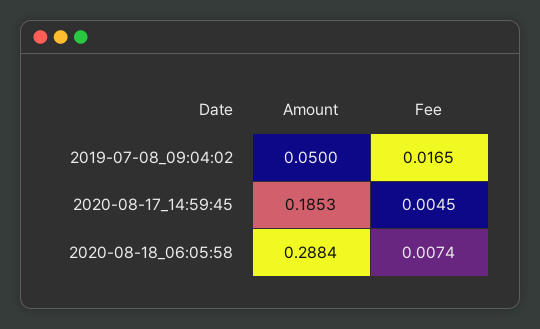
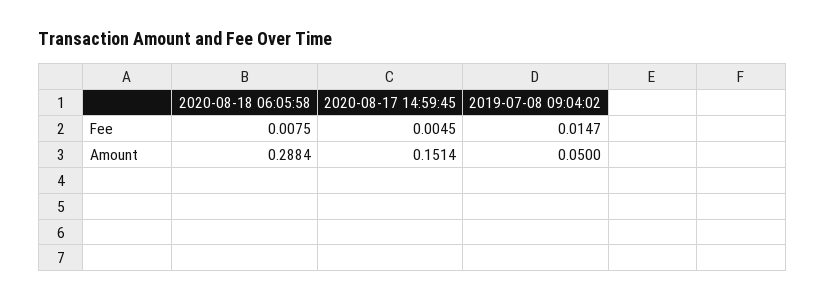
Fee, 2019-07-08_09:04:02: 0.0165 -> 0.0147
Amount, 2020-08-17_14:59:45: 0.1853 -> 0.1514
Fee, 2020-08-18_06:05:58: 0.0074 -> 0.0075

